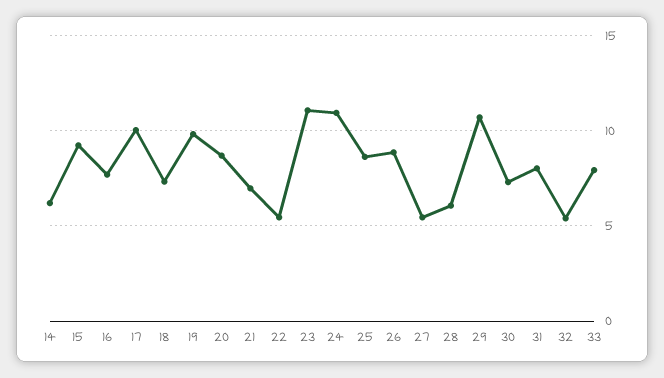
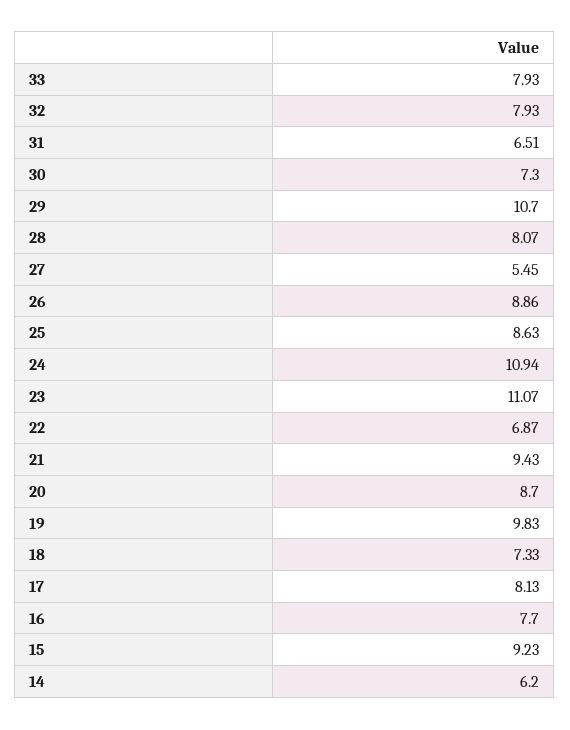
17: 10 -> 8.13
21: 7 -> 9.43
22: 5.5 -> 6.87
28: 6 -> 8.07
31: 8 -> 6.51
32: 5.5 -> 7.93

